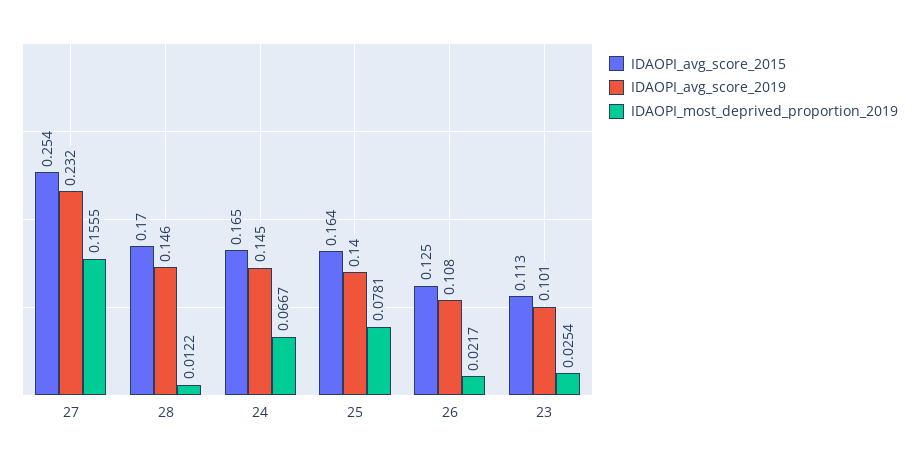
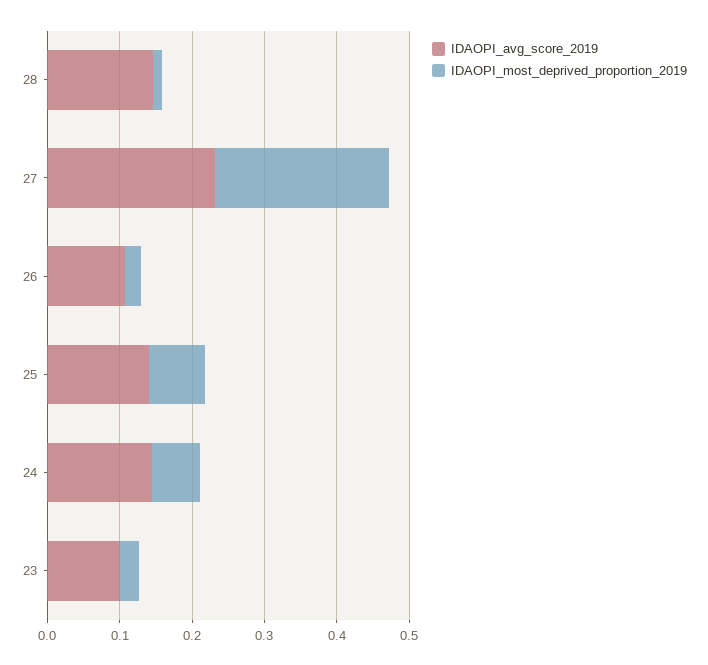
IDAOPI_avg_score_2015, 27: 0.254 -> none
IDAOPI_most_deprived_proportion_2019, 27: 0.1555 -> 0.24
IDAOPI_avg_score_2015, 28: 0.17 -> none
IDAOPI_avg_score_2015, 24: 0.165 -> none
IDAOPI_avg_score_2015, 25: 0.164 -> none
IDAOPI_avg_score_2015, 26: 0.125 -> none
IDAOPI_avg_score_2015, 23: 0.113 -> none

